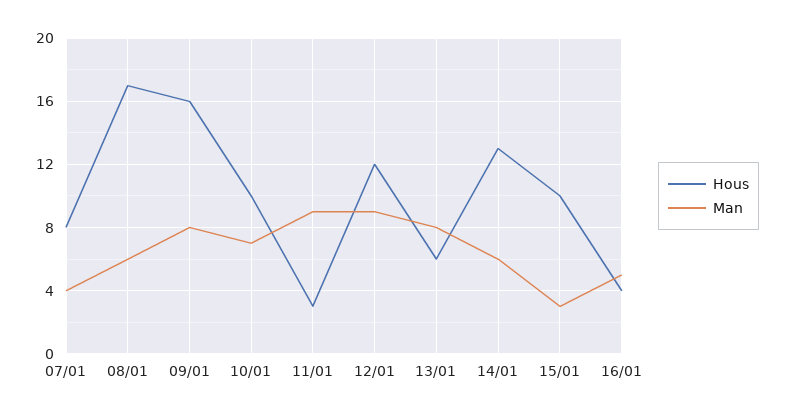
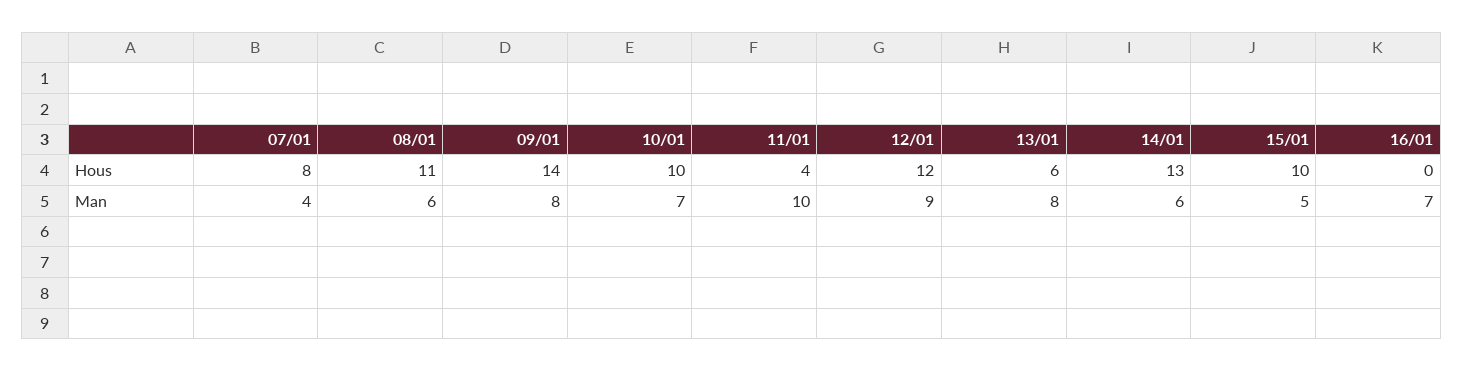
Hous, 08/01: 17 -> 11
Hous, 09/01: 16 -> 14
Hous, 11/01: 3 -> 4
Man, 11/01: 9 -> 10
Man, 15/01: 3 -> 5
Hous, 16/01: 4 -> 0
Man, 16/01: 5 -> 7

